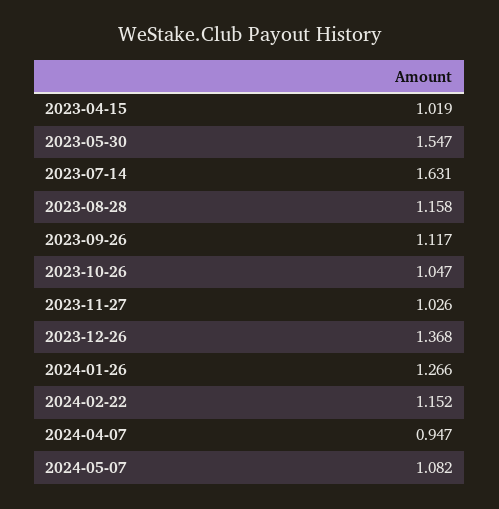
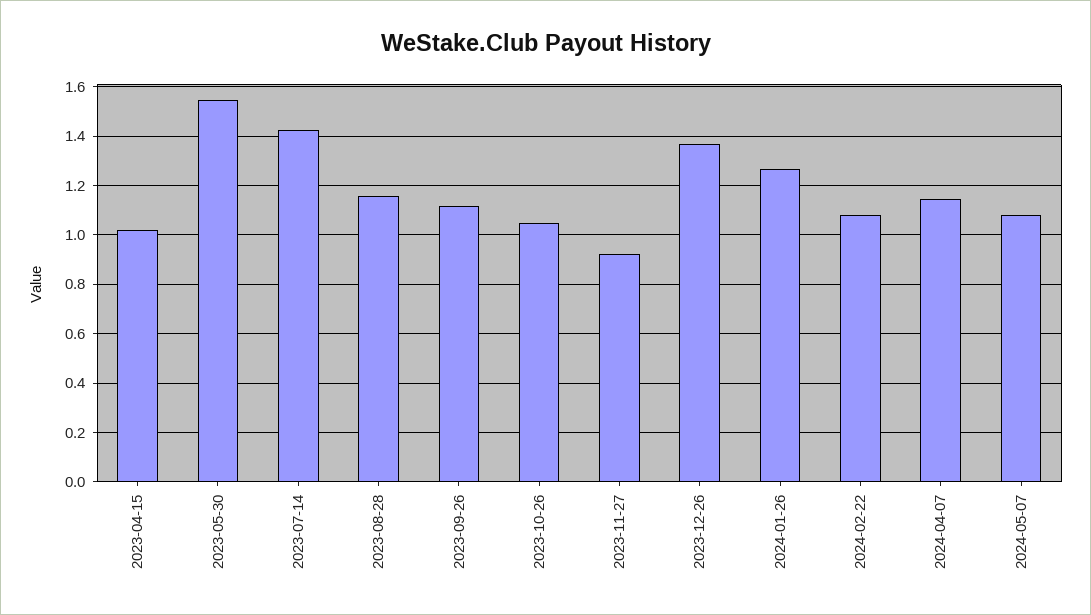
2023-07-14: 1.631 -> 1.425
2023-11-27: 1.026 -> 0.925
2024-02-22: 1.152 -> 1.075
2024-04-07: 0.947 -> 1.15

